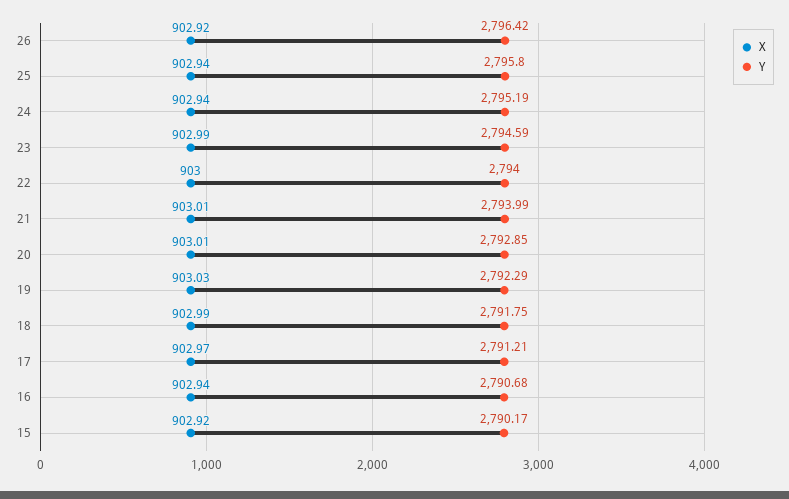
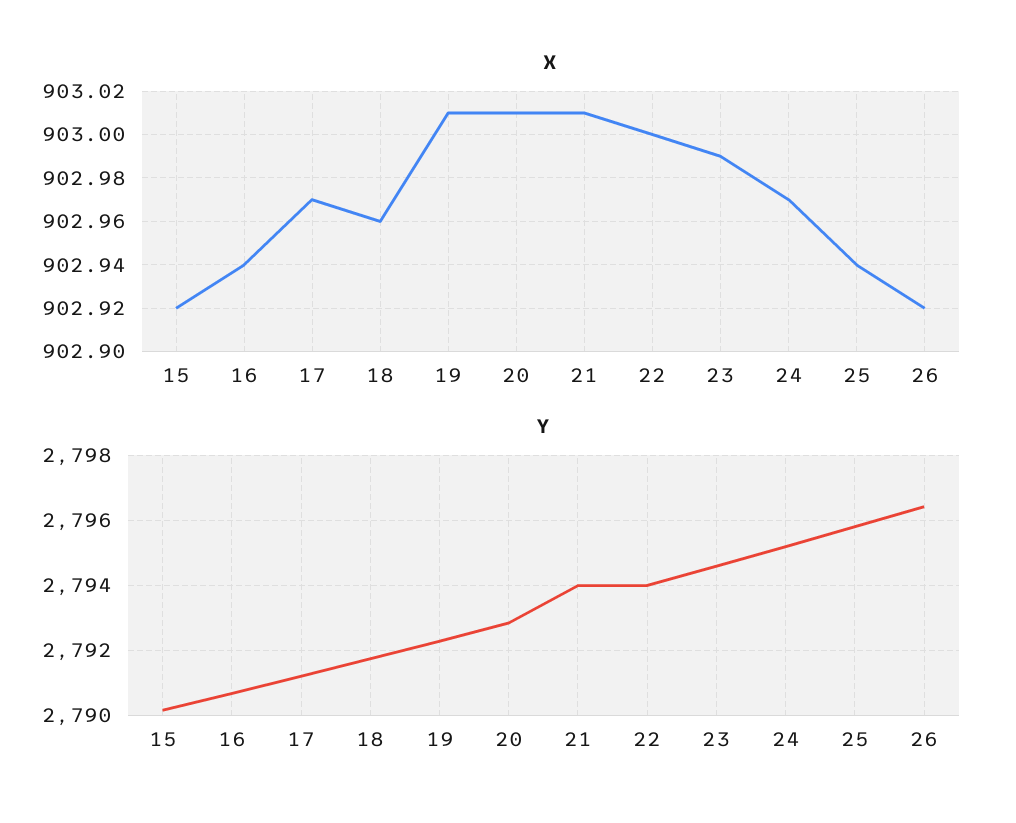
X, 24: 902.94 -> 902.97
X, 19: 903.03 -> 903.01
X, 18: 902.99 -> 902.96

